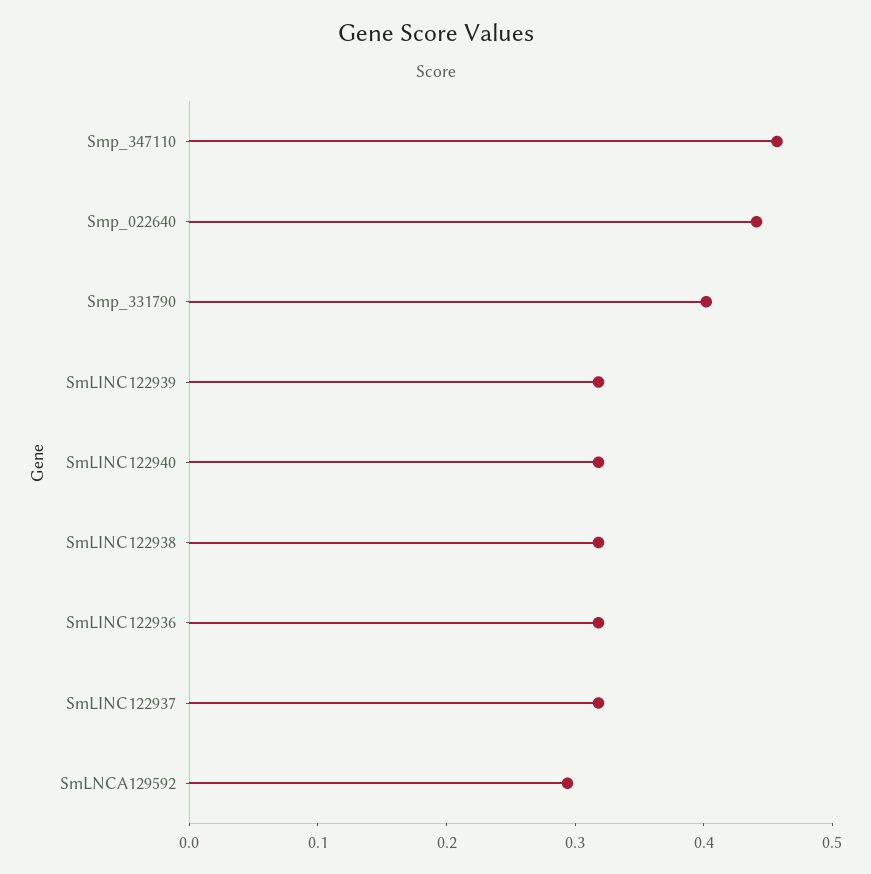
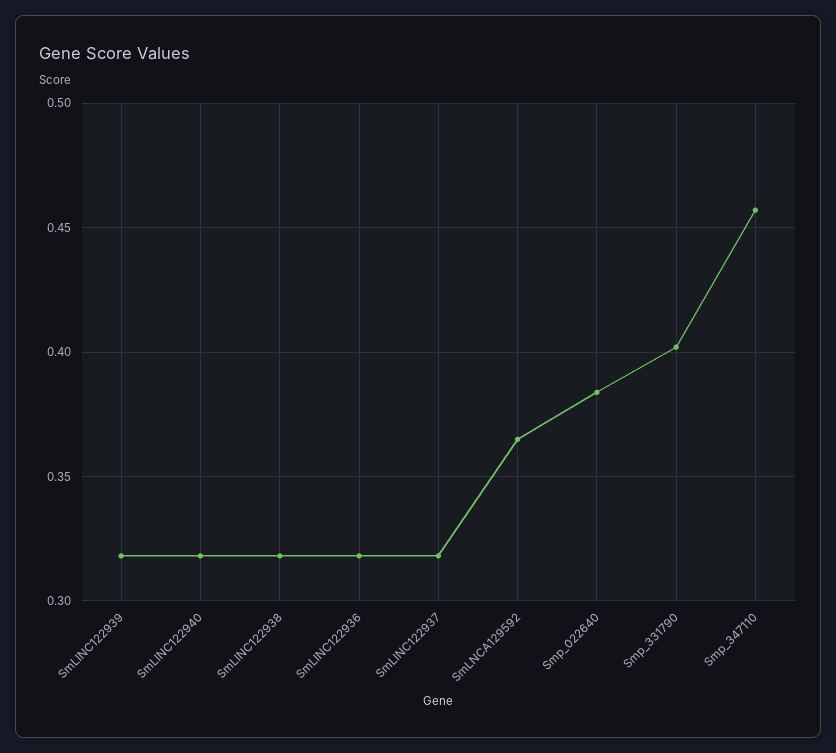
Smp_022640: 0.44 -> 0.385
SmLNCA129592: 0.3 -> 0.365

